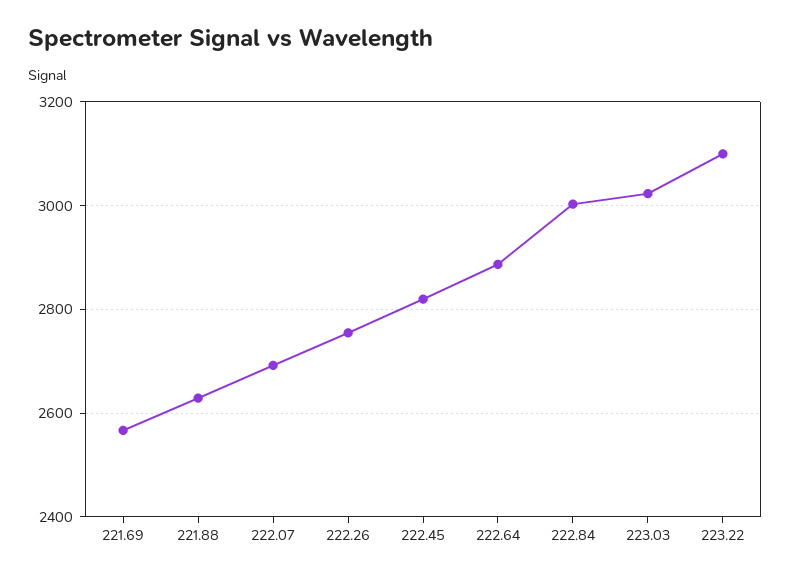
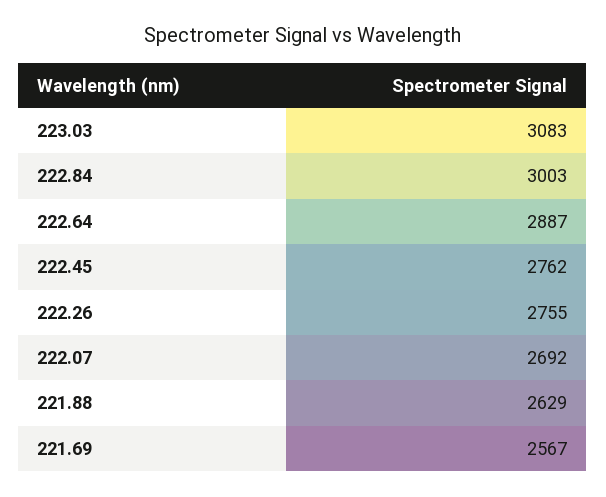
222.45: 2820 -> 2762
223.03: 3020 -> 3083
223.22: 3100 -> none

